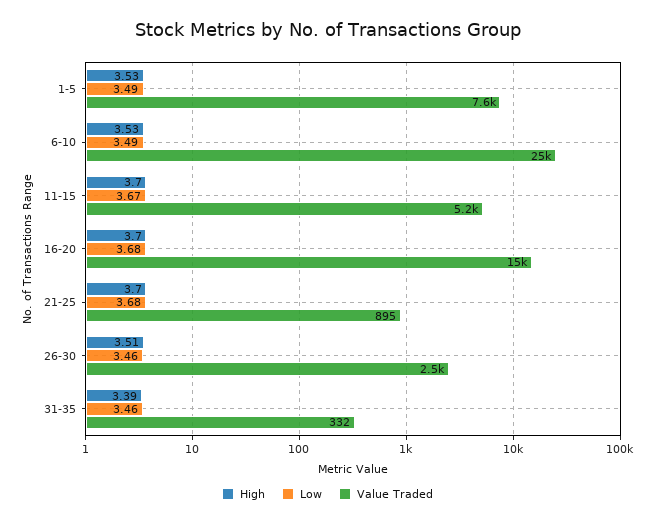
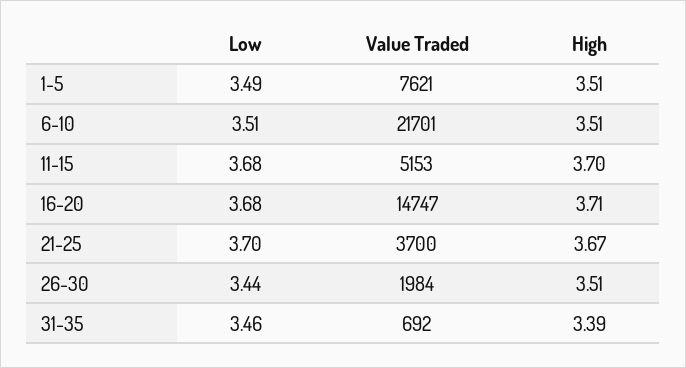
High, 1-5: 3.53 -> 3.51
High, 6-10: 3.53 -> 3.51
Low, 6-10: 3.49 -> 3.51
Value Traded, 6-10: 25000 -> 21701
Low, 11-15: 3.67 -> 3.68
High, 16-20: 3.7 -> 3.71
High, 21-25: 3.7 -> 3.67
Low, 21-25: 3.68 -> 3.7
Value Traded, 21-25: 895 -> 3700
Low, 26-30: 3.46 -> 3.44
Value Traded, 26-30: 2500 -> 1984
Value Traded, 31-35: 332 -> 692

